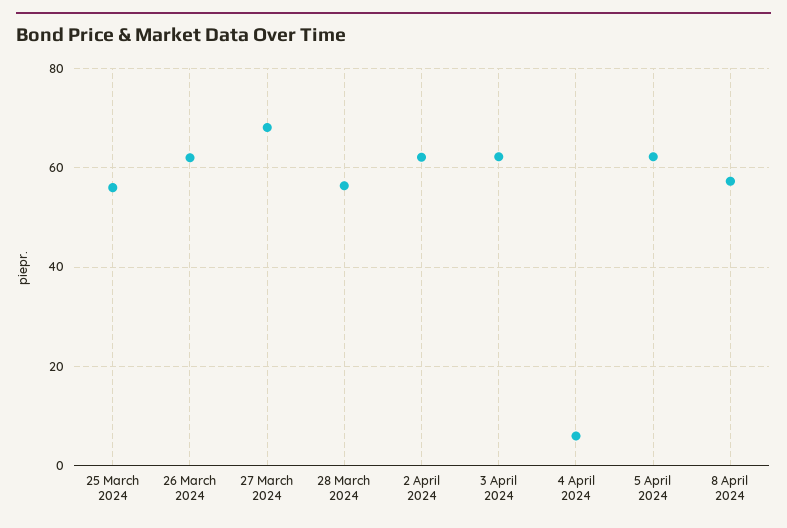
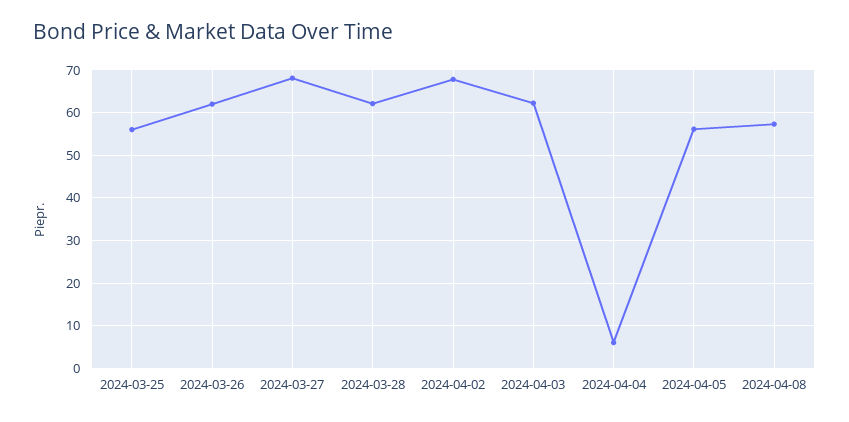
28 March 2024: 56 -> 62
2 April 2024: 62 -> 68
5 April 2024: 62 -> 56

